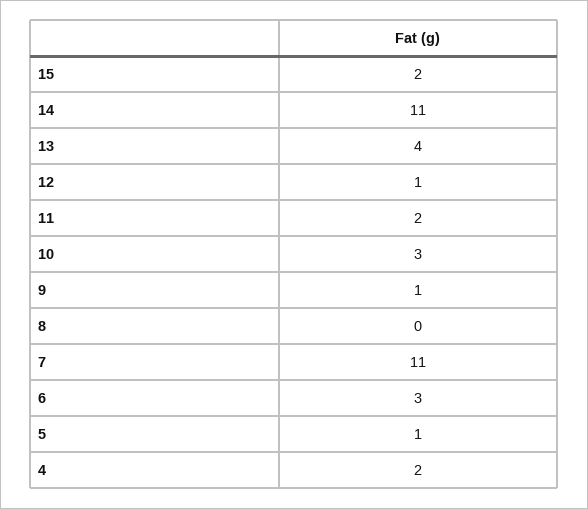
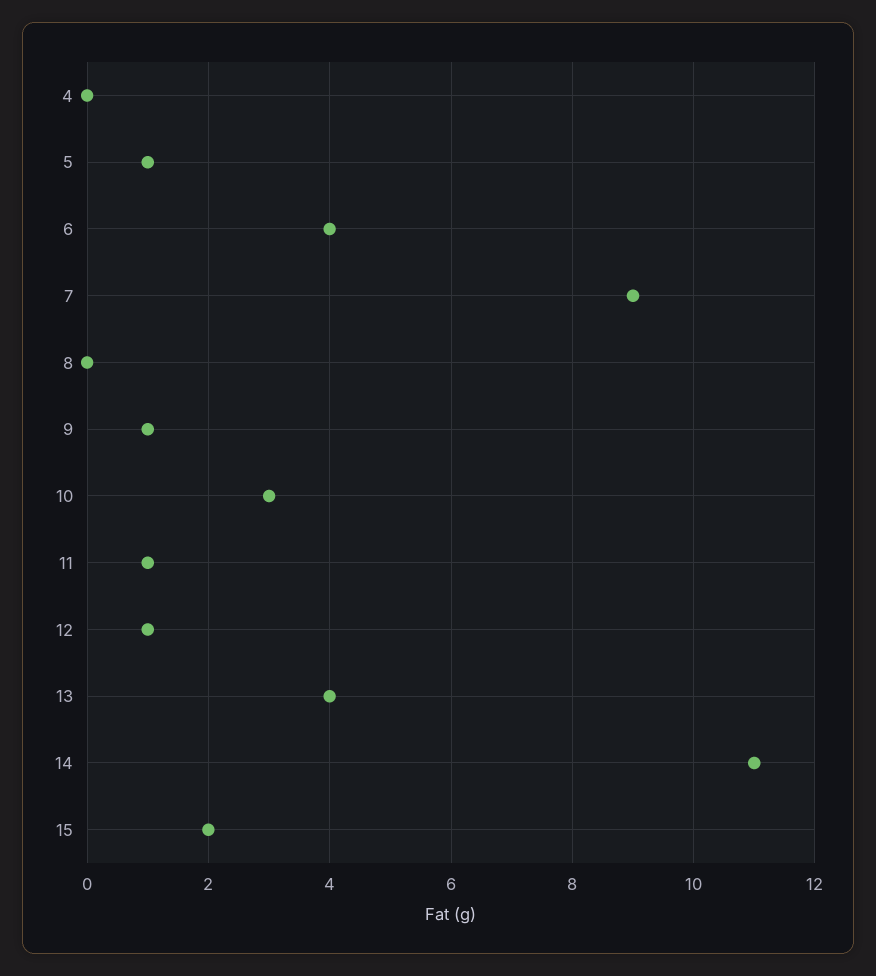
11: 2 -> 1
7: 11 -> 9
6: 3 -> 4
4: 2 -> 0

